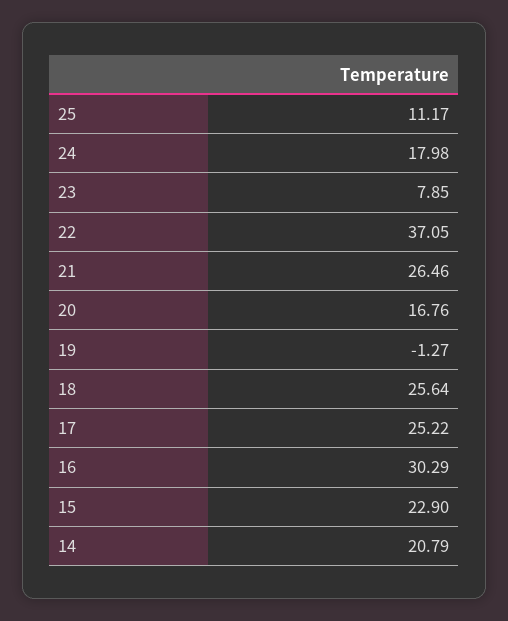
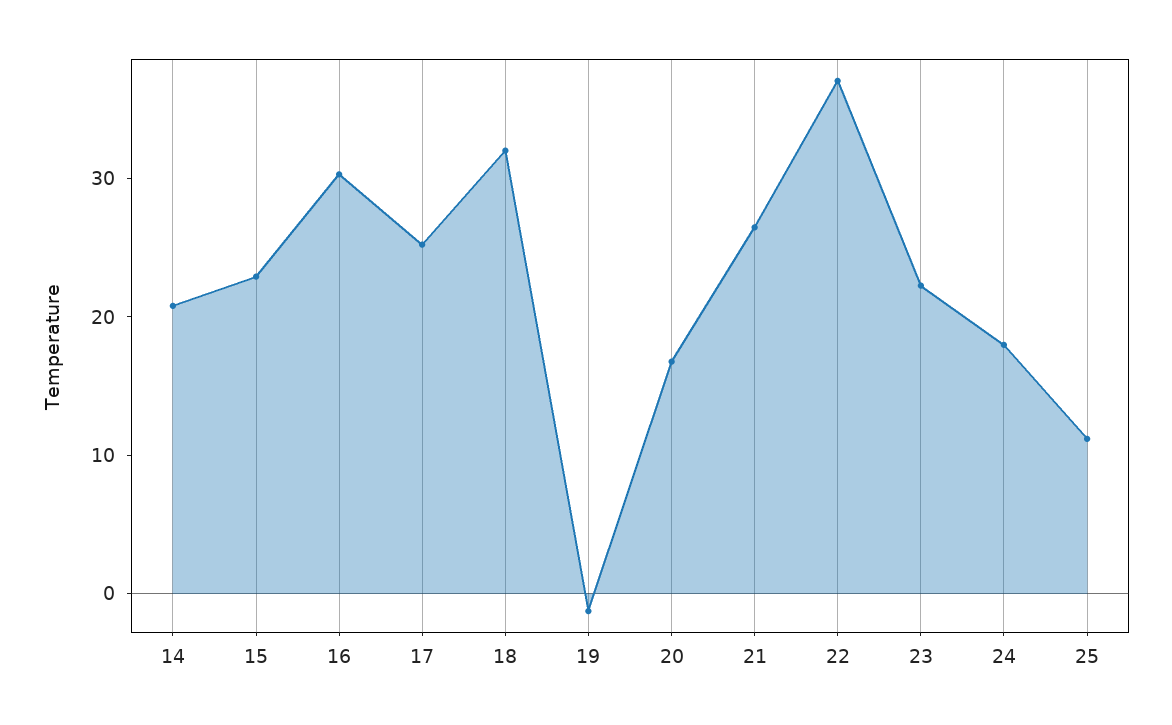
23: 7.85 -> 22
18: 25.64 -> 32

